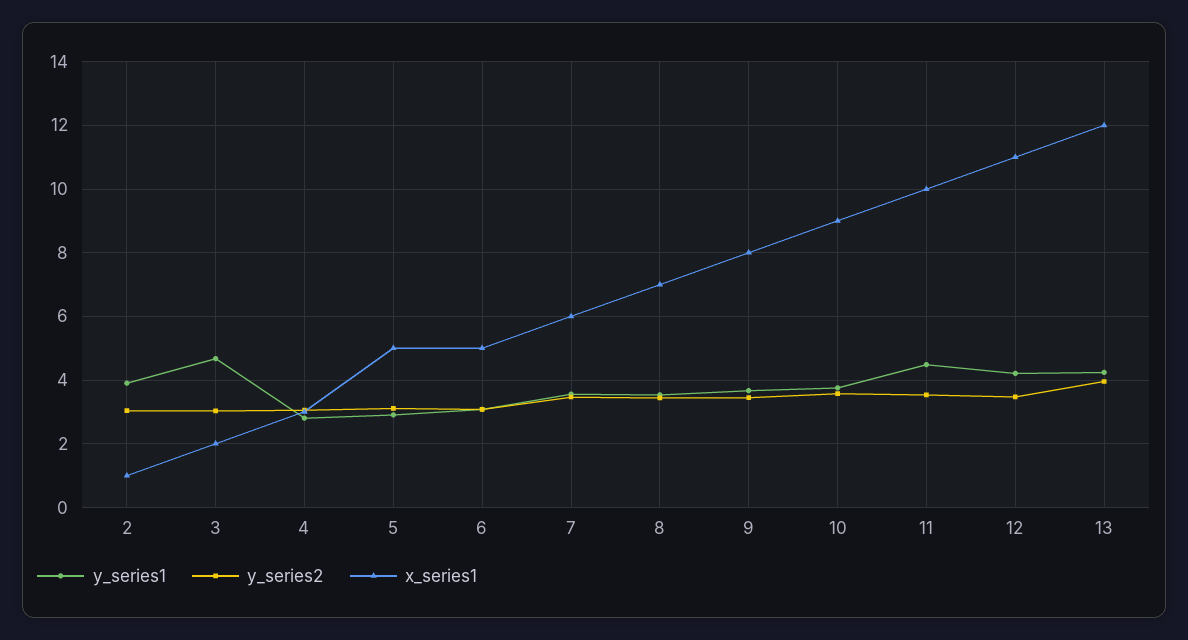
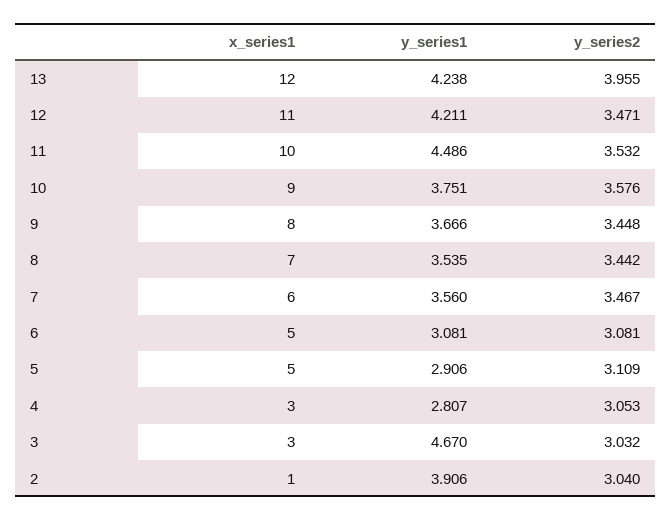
x_series1, 3: 2 -> 3

